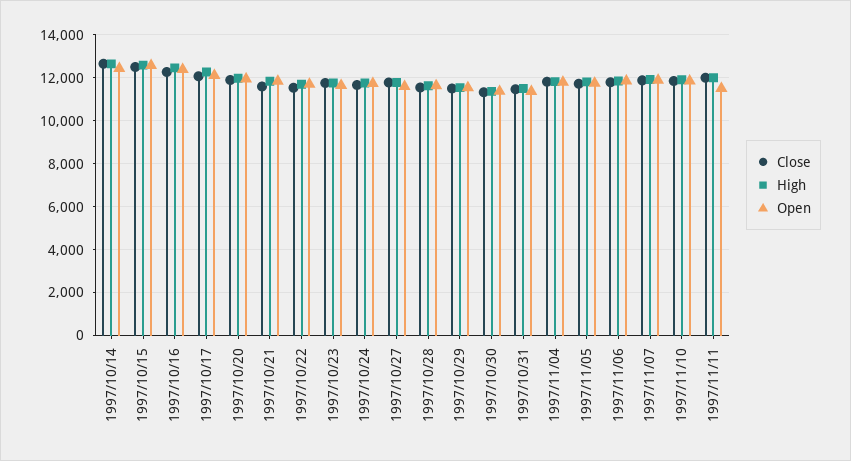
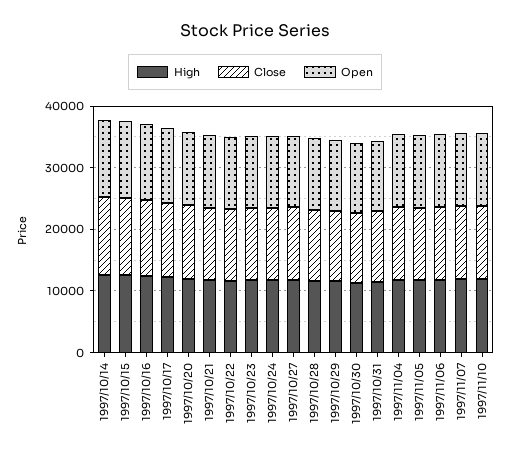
Close, 1997/11/11: 12000 -> none
High, 1997/11/11: 12000 -> none
Open, 1997/11/11: 11500 -> none

